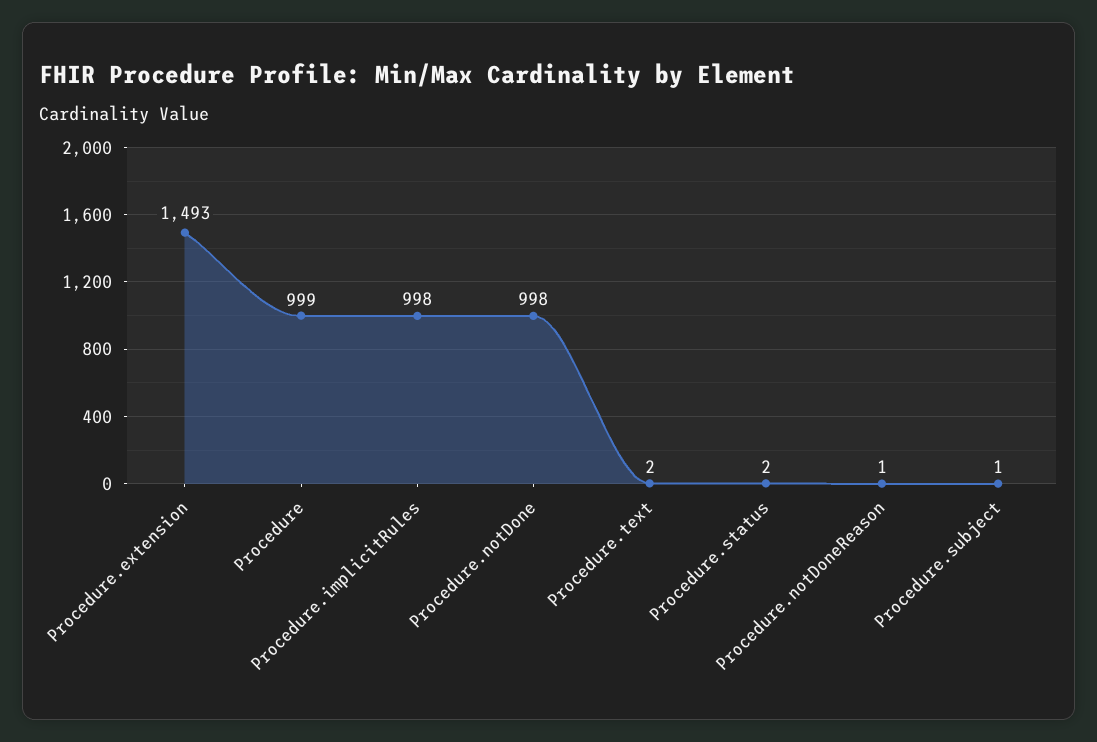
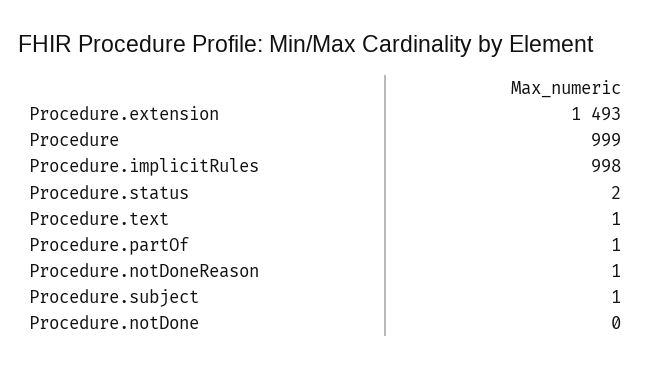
Procedure.notDone: 998 -> 0
Procedure.text: 2 -> 1
Procedure.partOf: none -> 1

